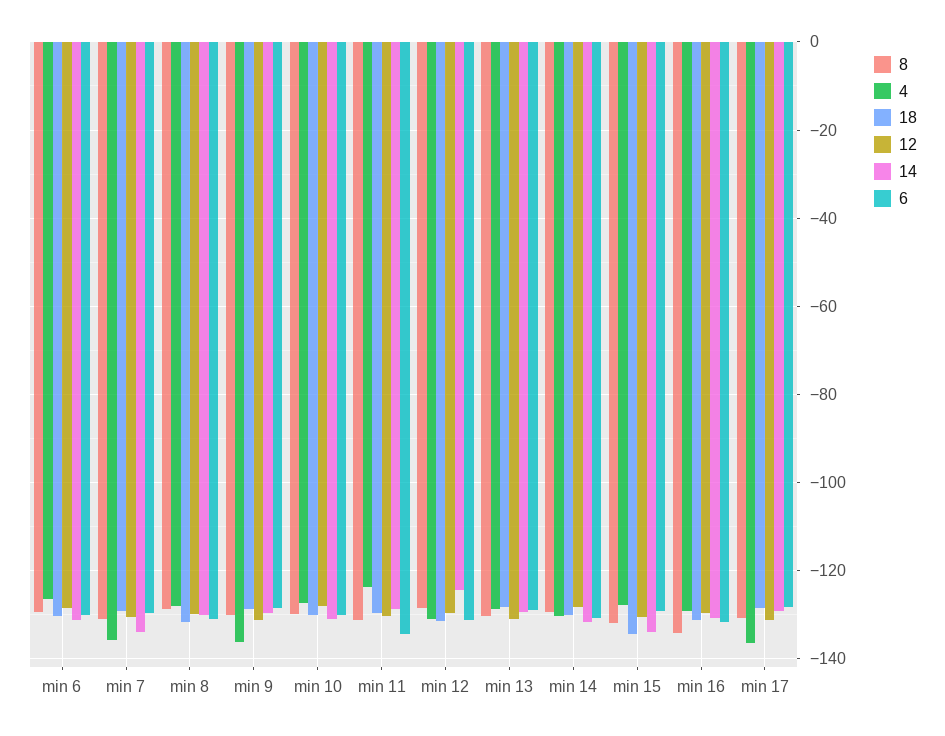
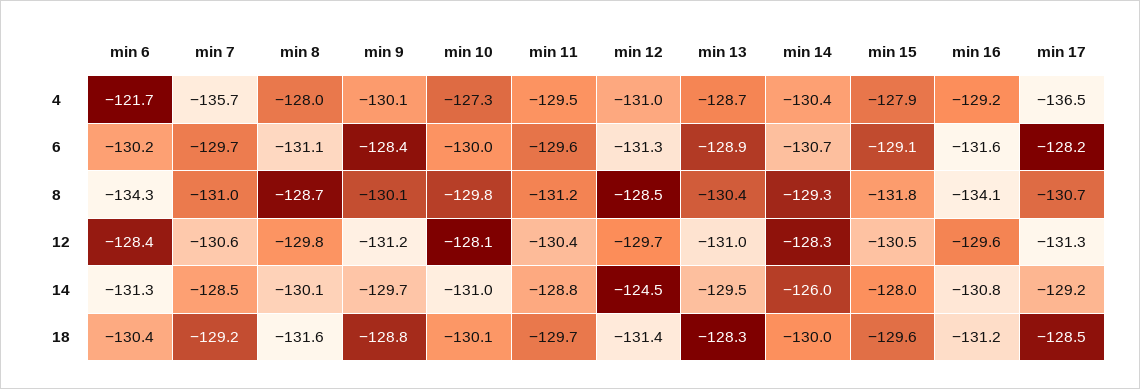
8, min 6: -130 -> -134.3
4, min 6: -126 -> -121.7
14, min 7: -134 -> -128.5
4, min 9: -136 -> -130.1
4, min 11: -124 -> -129.5
6, min 11: -134 -> -129.6
14, min 14: -132 -> -126
18, min 15: -134 -> -129.6
14, min 15: -134 -> -128

